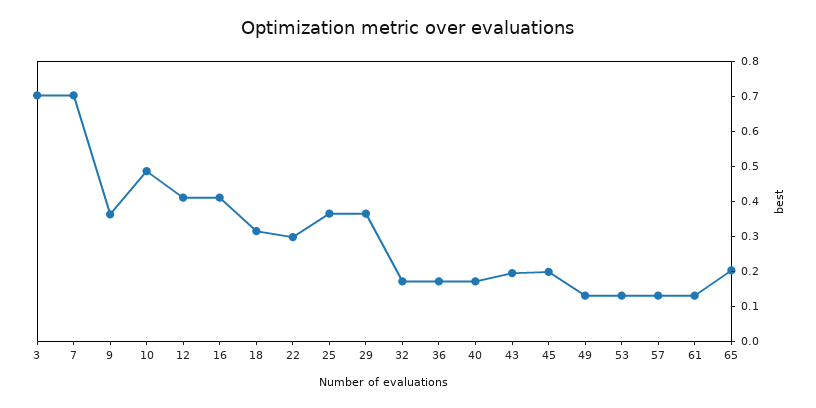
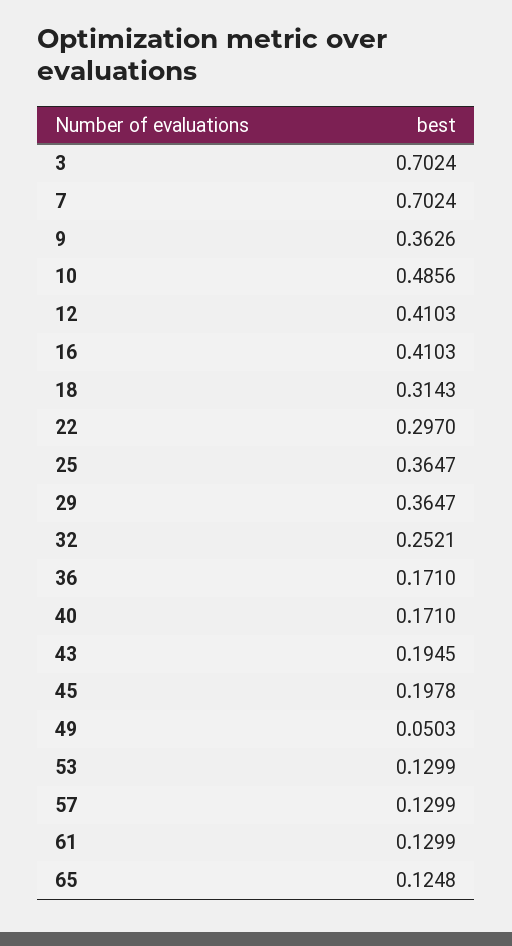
32: 0.175 -> 0.2521
49: 0.125 -> 0.0503
65: 0.2 -> 0.1248

